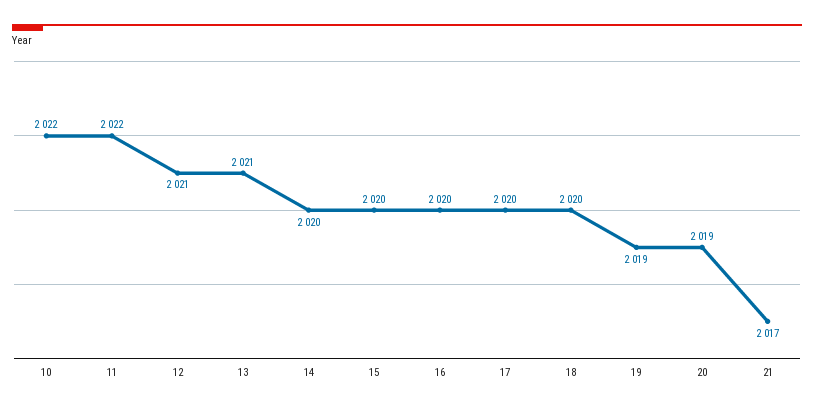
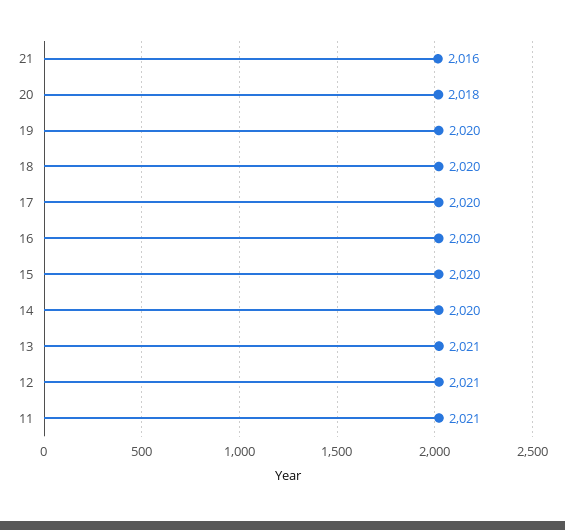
10: 2022 -> none
11: 2022 -> 2021
19: 2019 -> 2020
20: 2019 -> 2018
21: 2017 -> 2016

